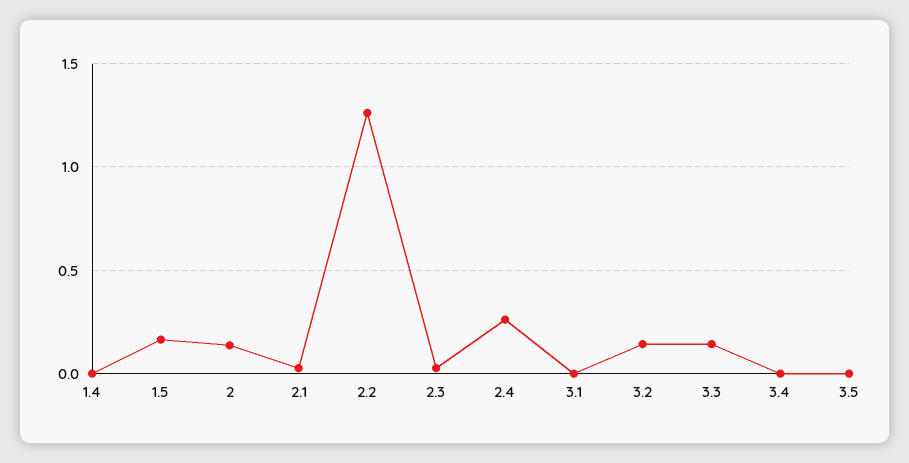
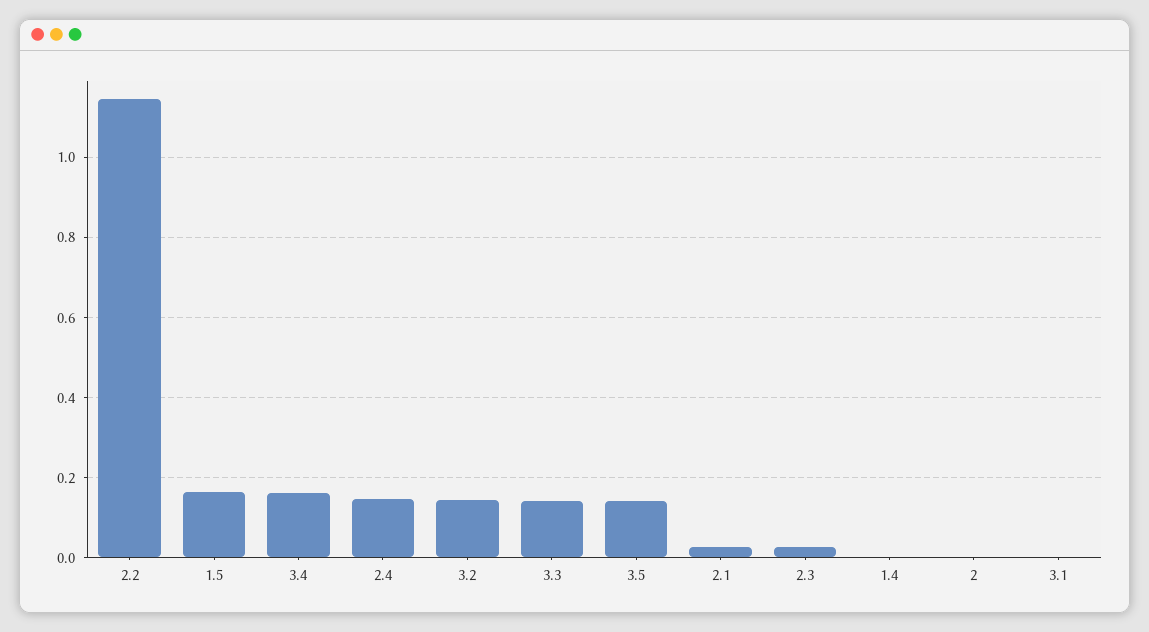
2: 0.15 -> 0
2.2: 1.25 -> 1.14
2.4: 0.25 -> 0.14
3.4: 0 -> 0.16
3.5: 0 -> 0.14

